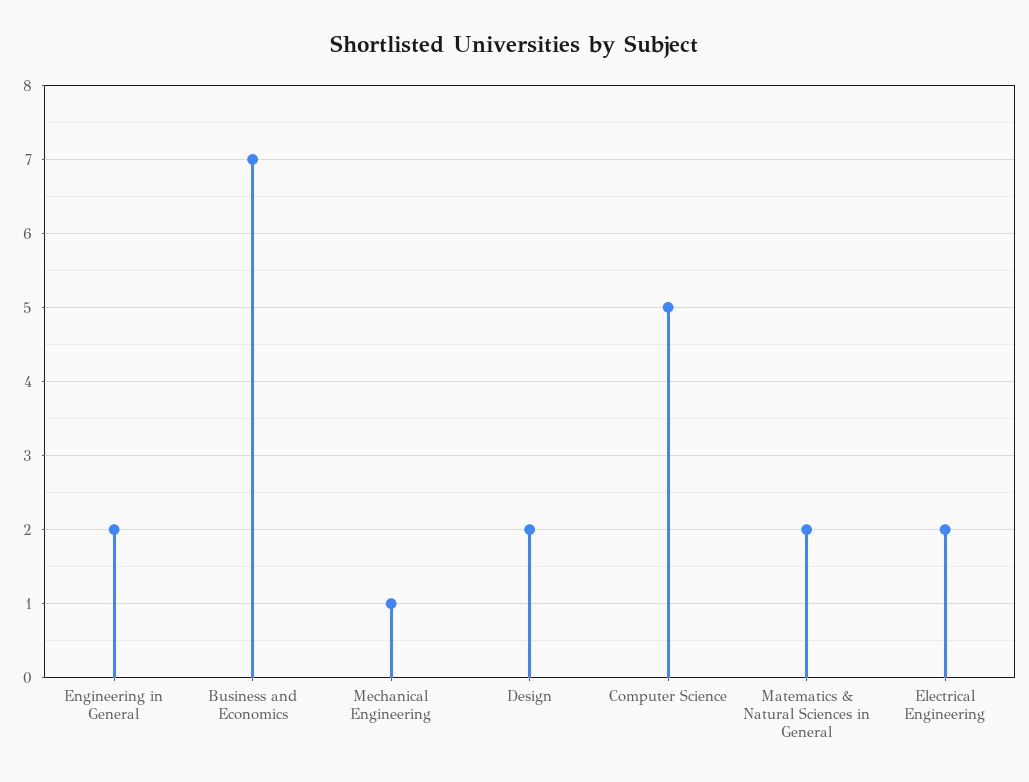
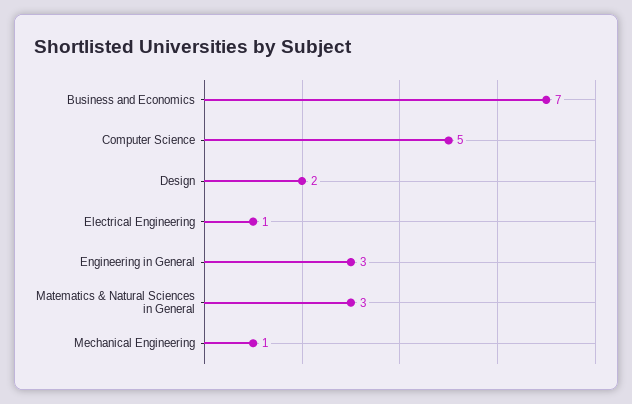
Engineering in General: 2 -> 3
Matematics & Natural Sciences in General: 2 -> 3
Electrical Engineering: 2 -> 1

